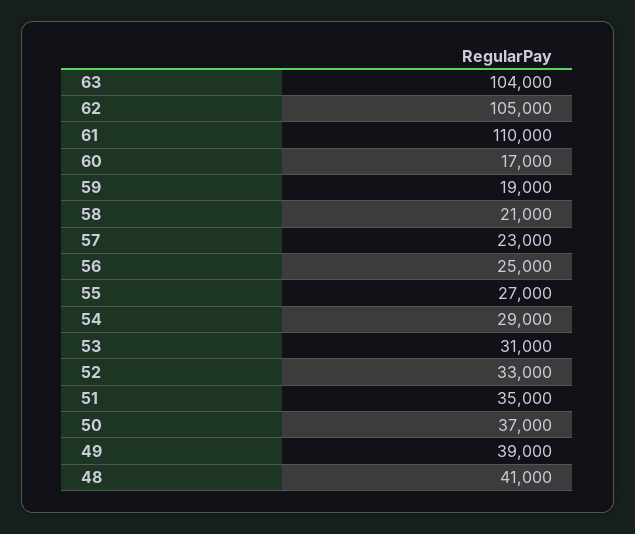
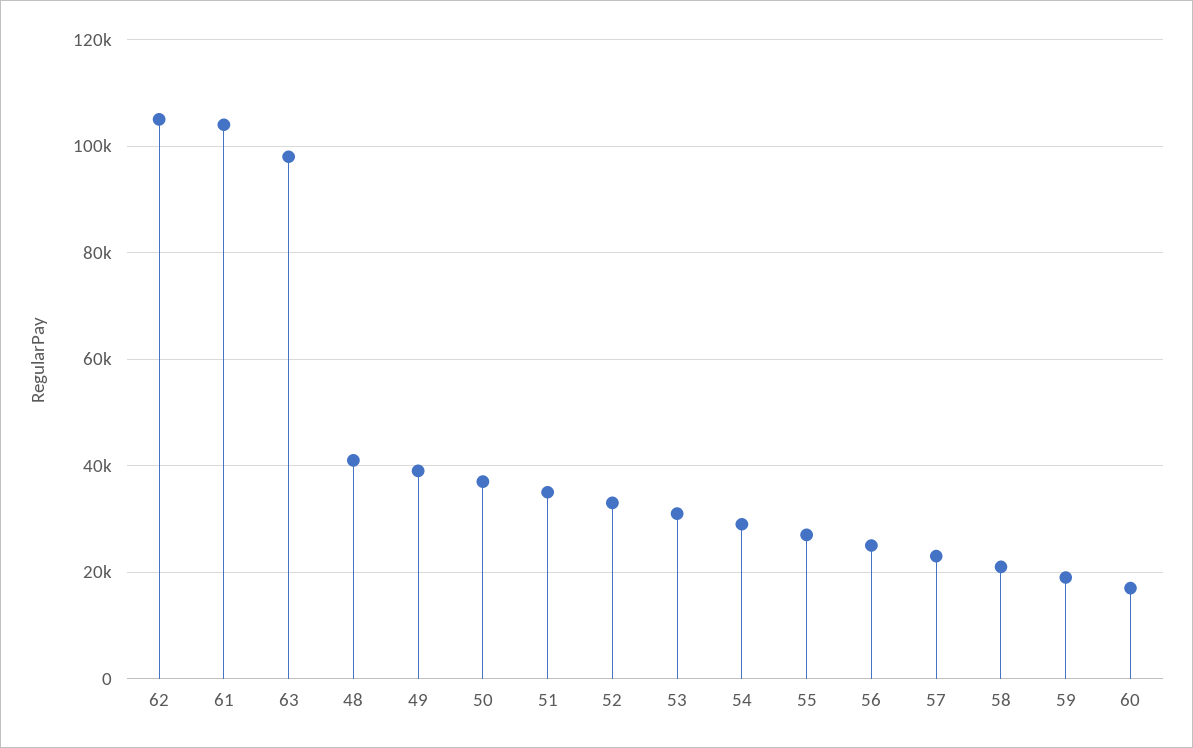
63: 104000 -> 98000
61: 110000 -> 104000

